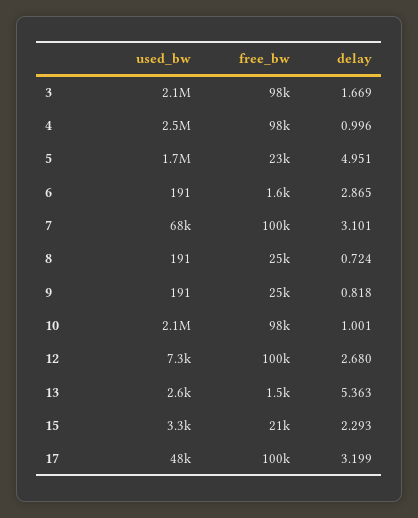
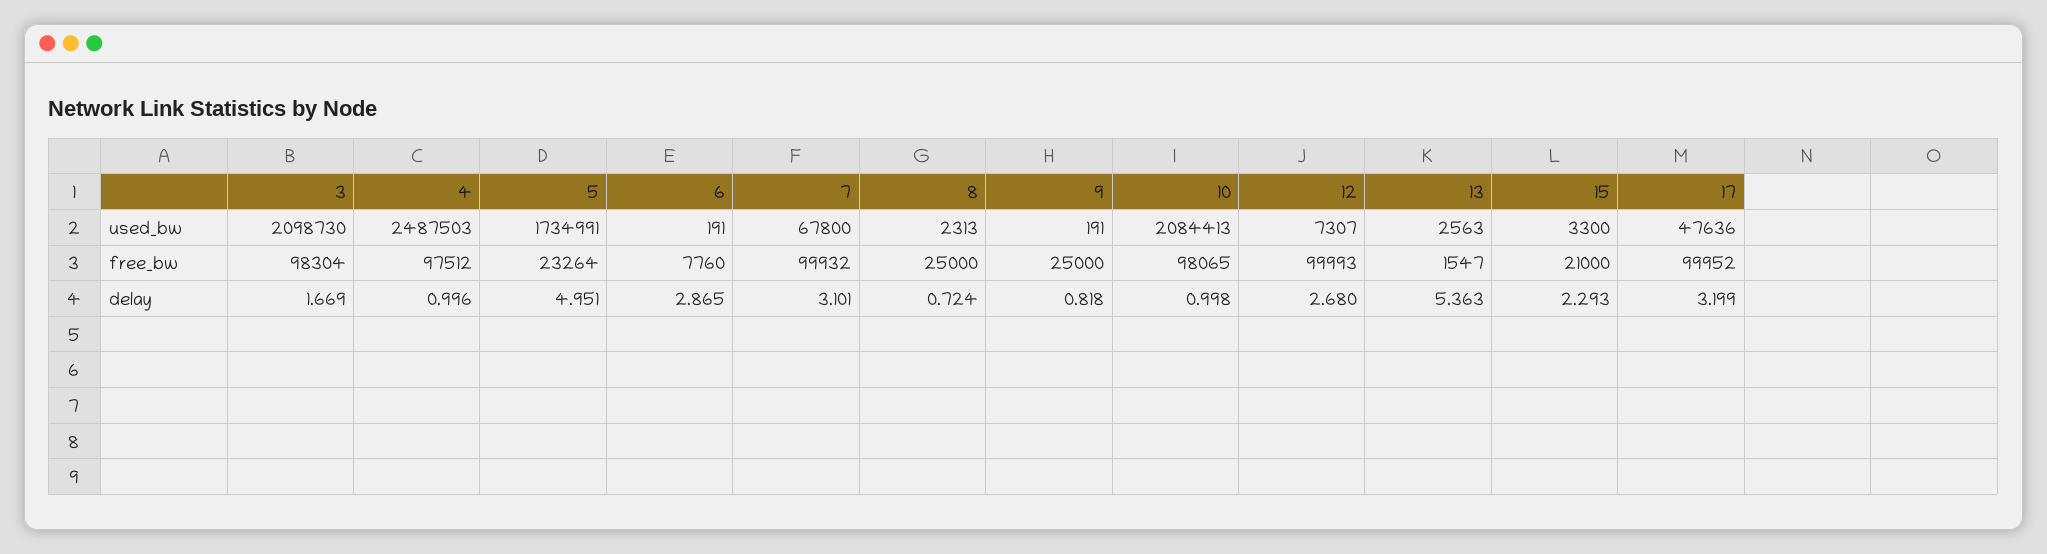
free_bw, 6: 1600 -> 7760
used_bw, 8: 191 -> 2313
delay, 10: 1.001 -> 0.998

